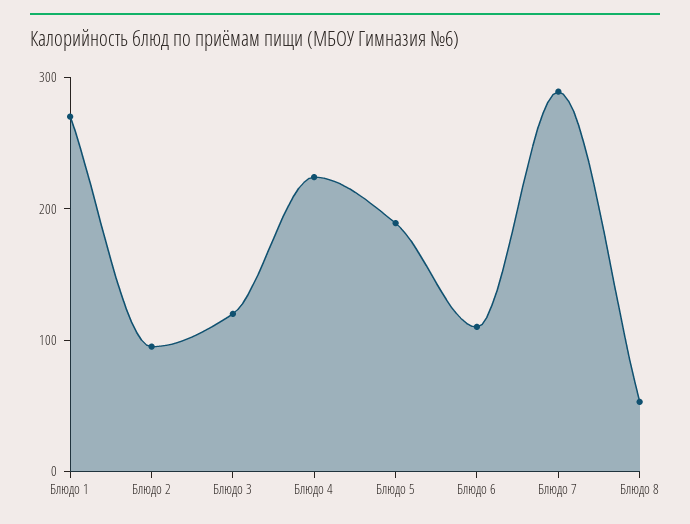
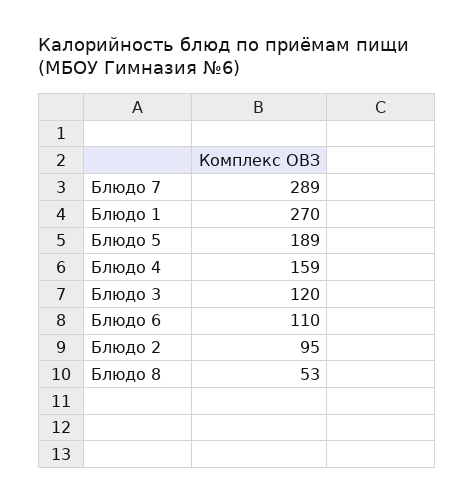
Блюдо 4: 220 -> 159

